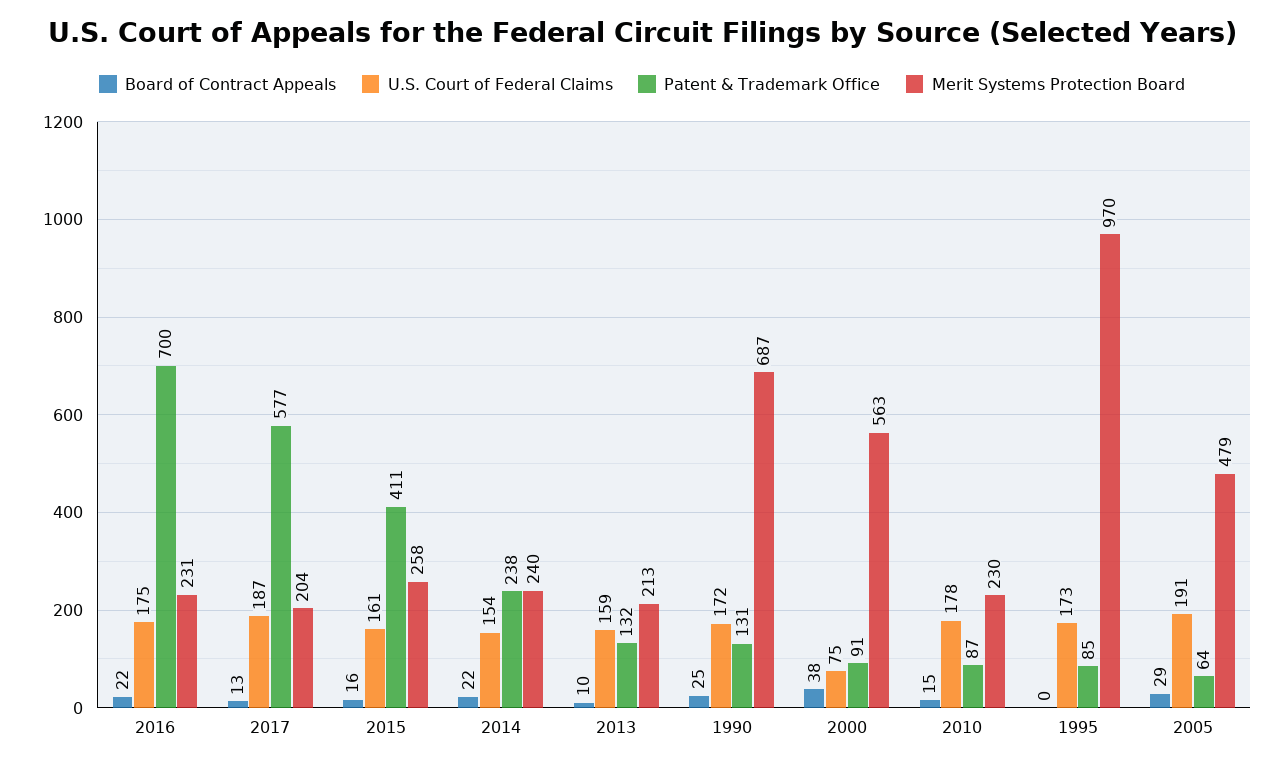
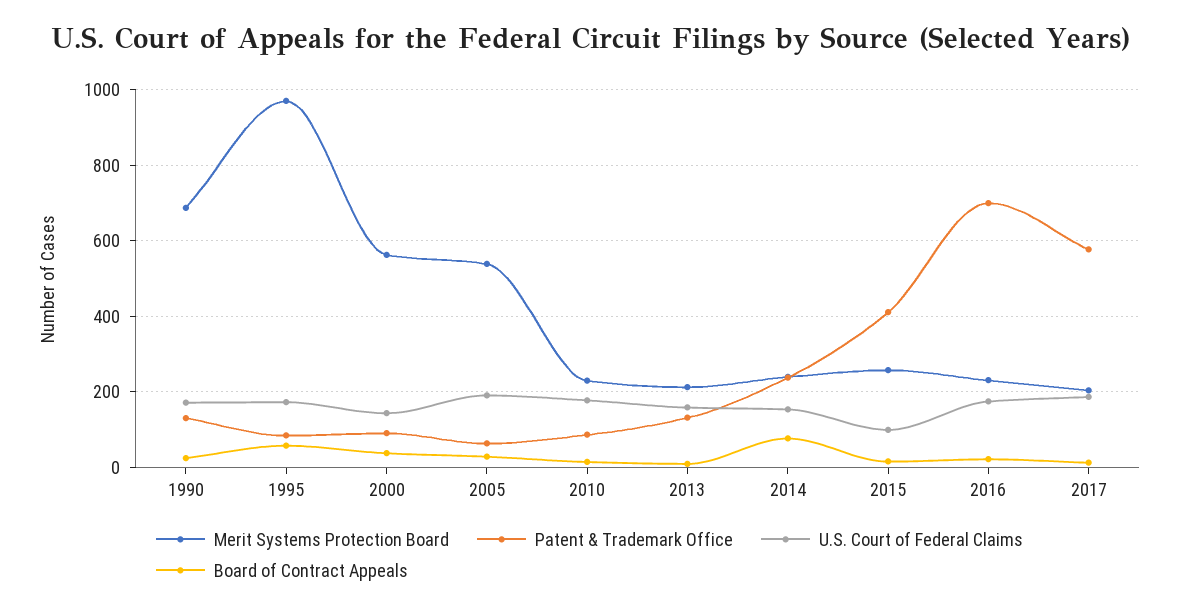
U.S. Court of Federal Claims, 2015: 161 -> 100
Board of Contract Appeals, 2014: 22 -> 80
U.S. Court of Federal Claims, 2000: 75 -> 140
Board of Contract Appeals, 1995: 0 -> 60
Merit Systems Protection Board, 2005: 479 -> 540

